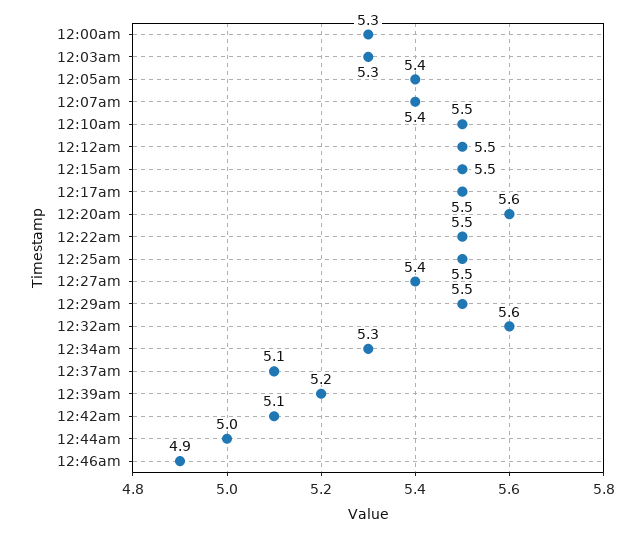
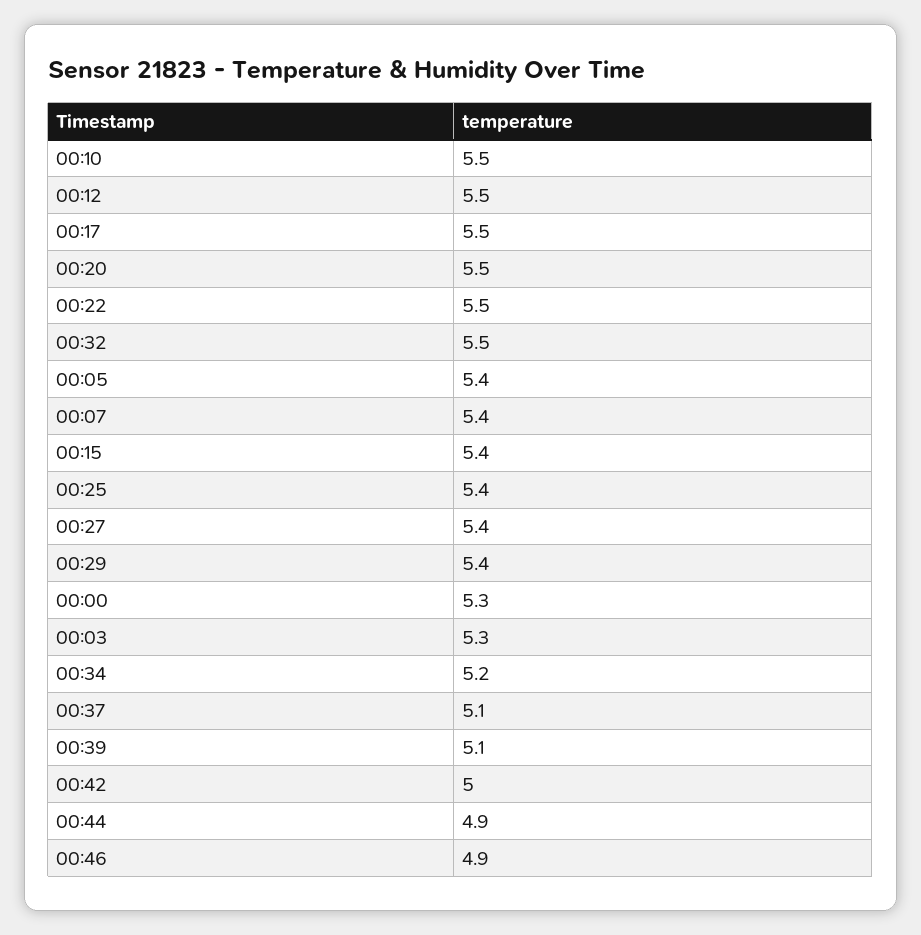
12:15am: 5.5 -> 5.4
12:20am: 5.6 -> 5.5
12:25am: 5.5 -> 5.4
12:29am: 5.5 -> 5.4
12:32am: 5.6 -> 5.5
12:34am: 5.3 -> 5.2
12:39am: 5.2 -> 5.1
12:42am: 5.1 -> 5
12:44am: 5 -> 4.9

